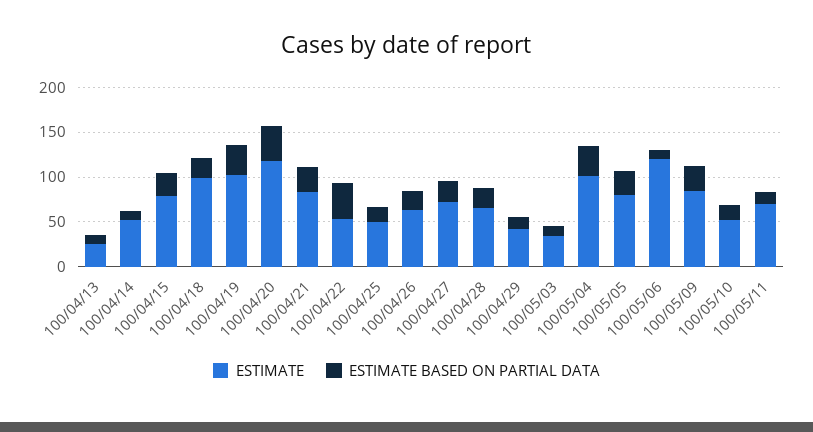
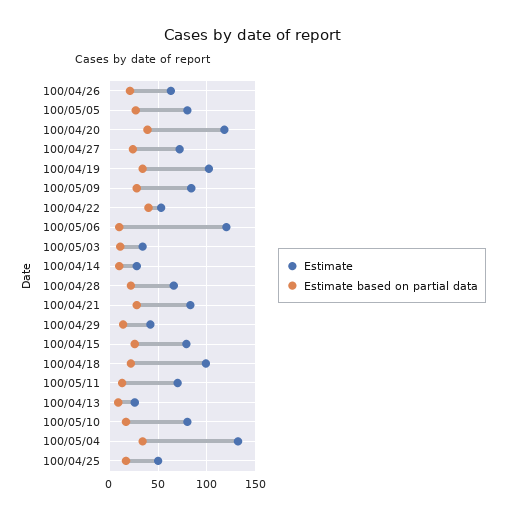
ESTIMATE, 100/04/14: 50 -> 30
ESTIMATE, 100/05/04: 100 -> 130
ESTIMATE, 100/05/10: 50 -> 80

